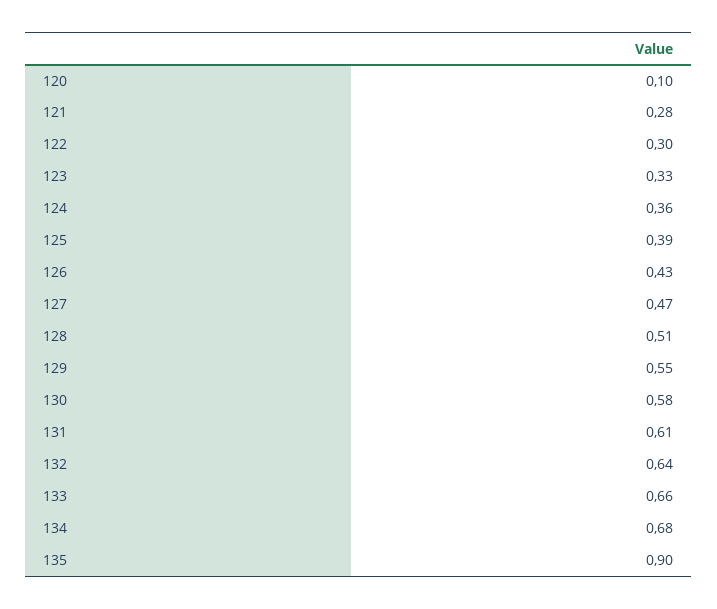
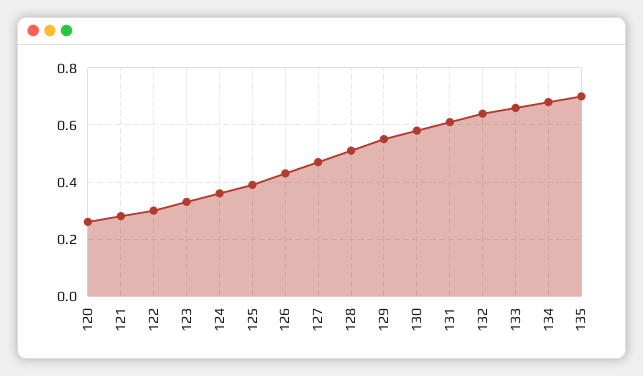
120: 0.1 -> 0.25
135: 0.9 -> 0.7

